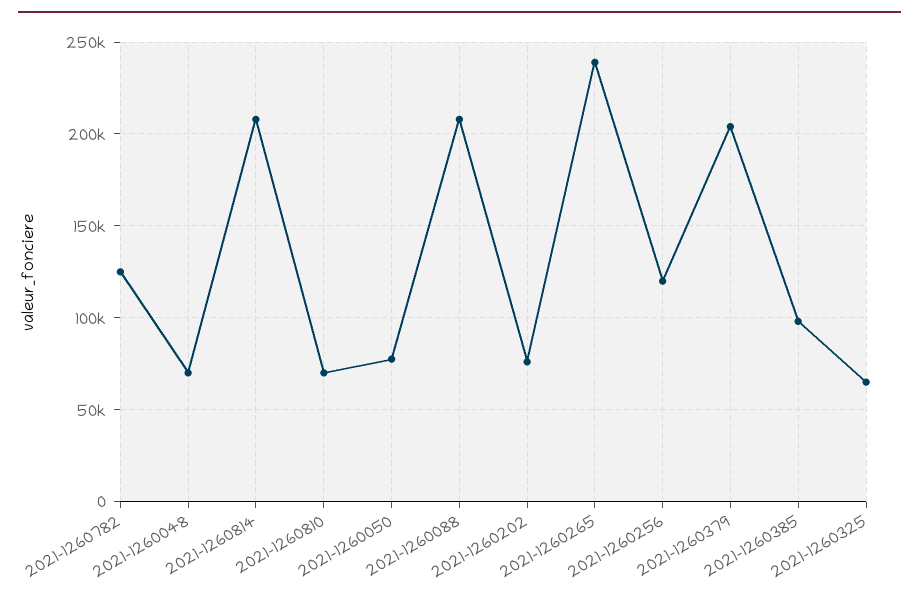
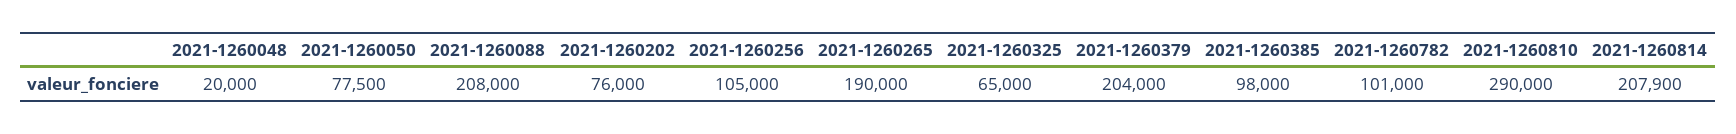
2021-1260782: 125000 -> 101000
2021-1260048: 70000 -> 20000
2021-1260810: 70000 -> 290000
2021-1260265: 240000 -> 190000
2021-1260256: 120000 -> 105000

